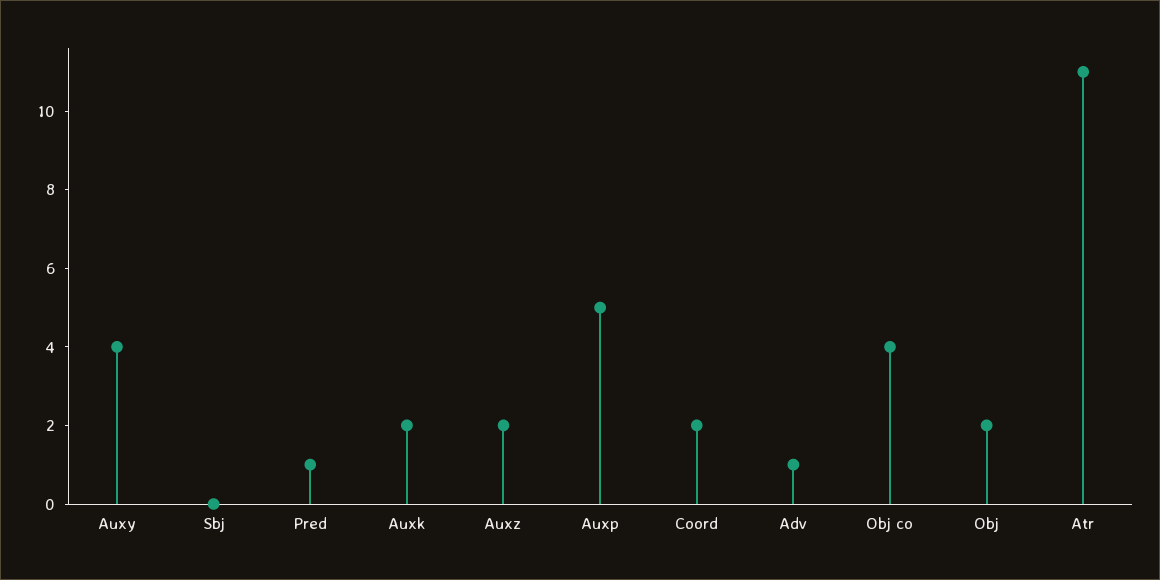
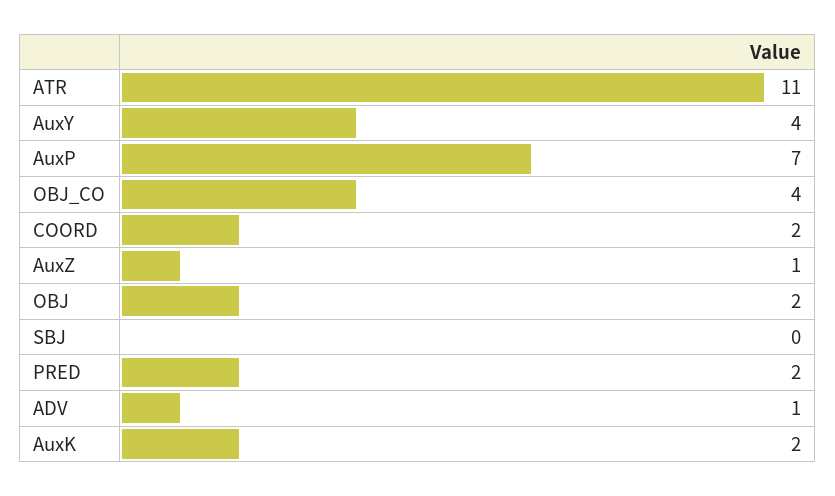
Pred: 1 -> 2
Auxz: 2 -> 1
Auxp: 5 -> 7

